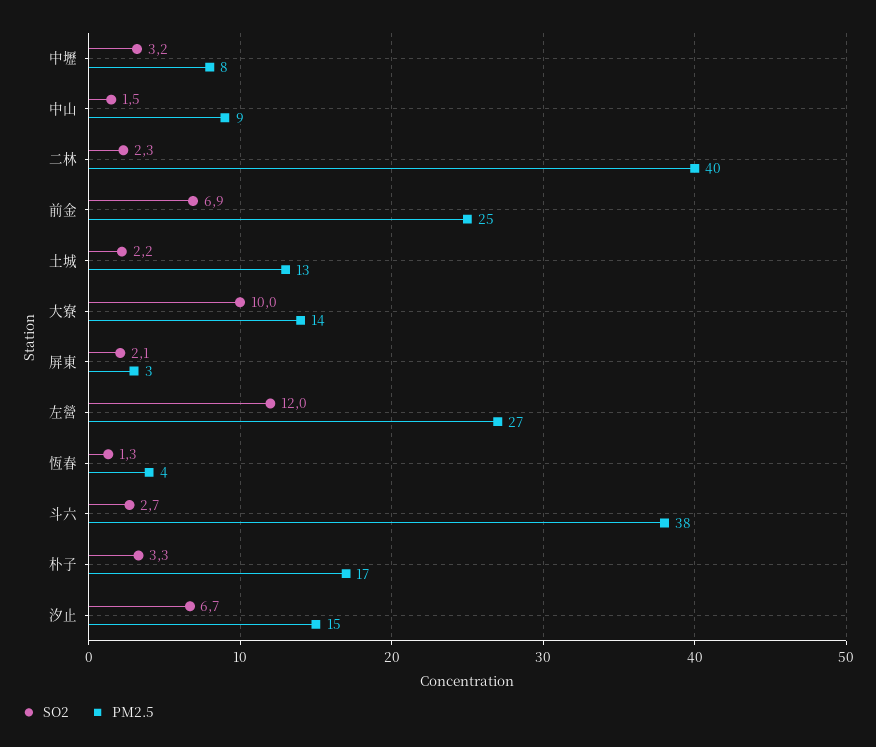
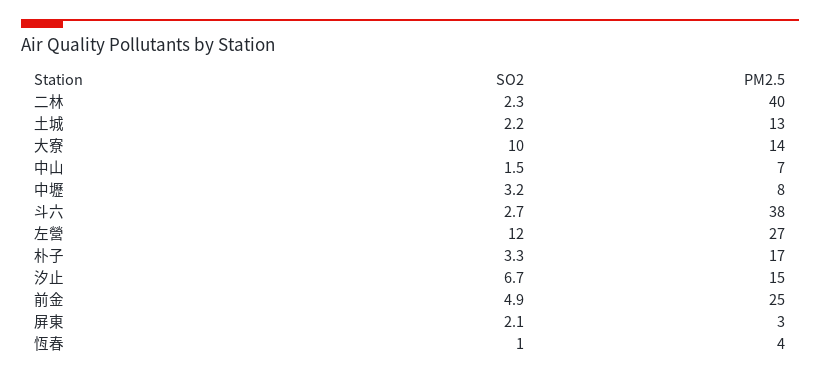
PM2.5, 中山: 9 -> 7
SO2, 前金: 6.9 -> 4.9
SO2, 恆春: 1.3 -> 1

